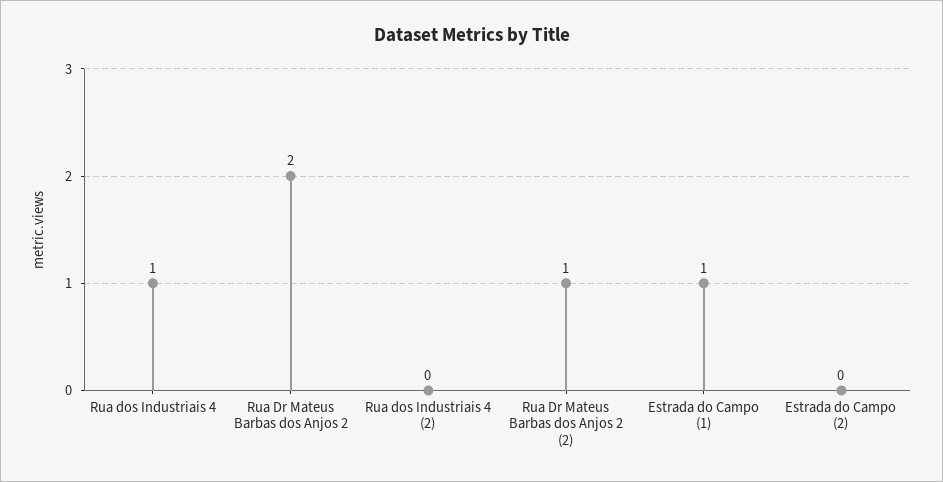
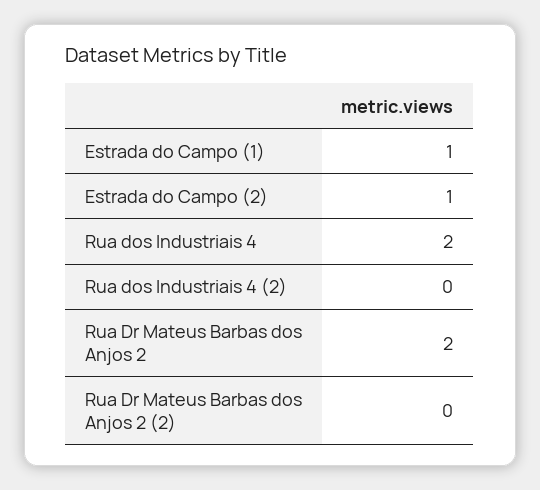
Rua dos Industriais 4: 1 -> 2
Rua Dr Mateus Barbas dos Anjos 2 (2): 1 -> 0
Estrada do Campo (2): 0 -> 1

